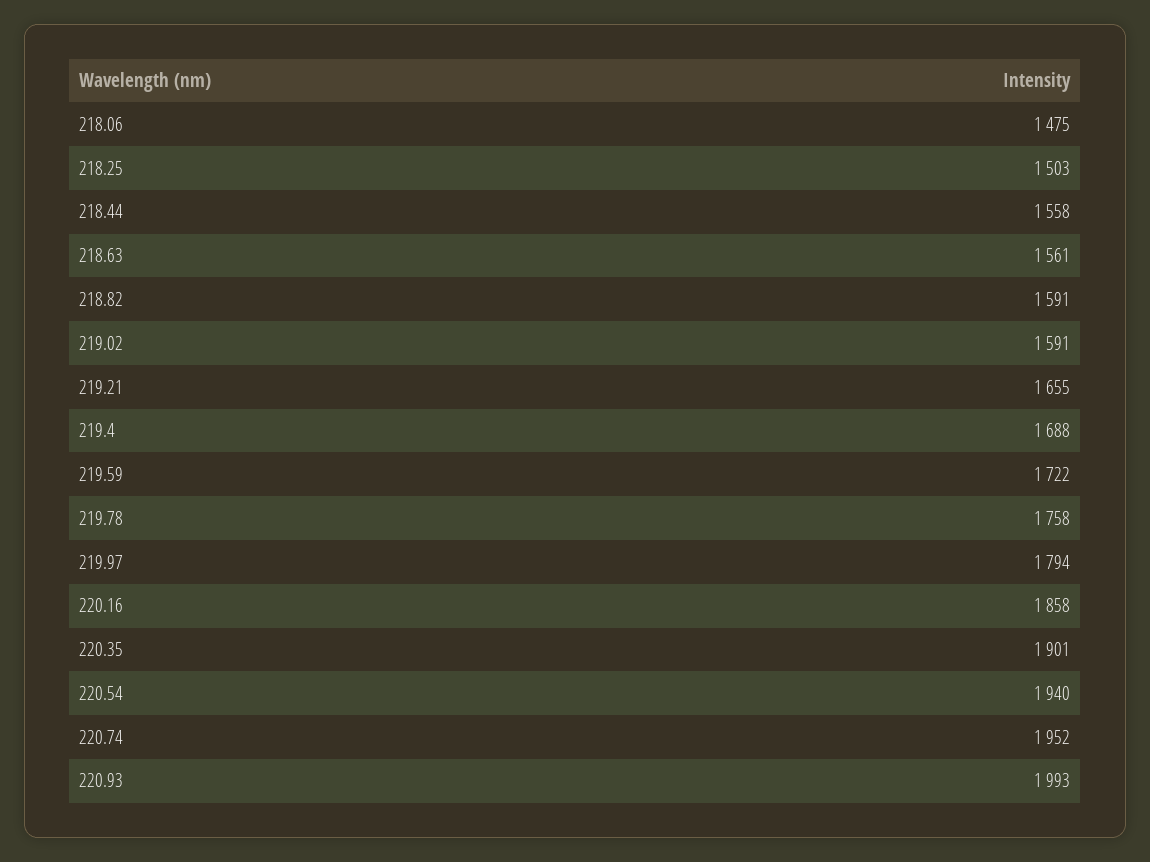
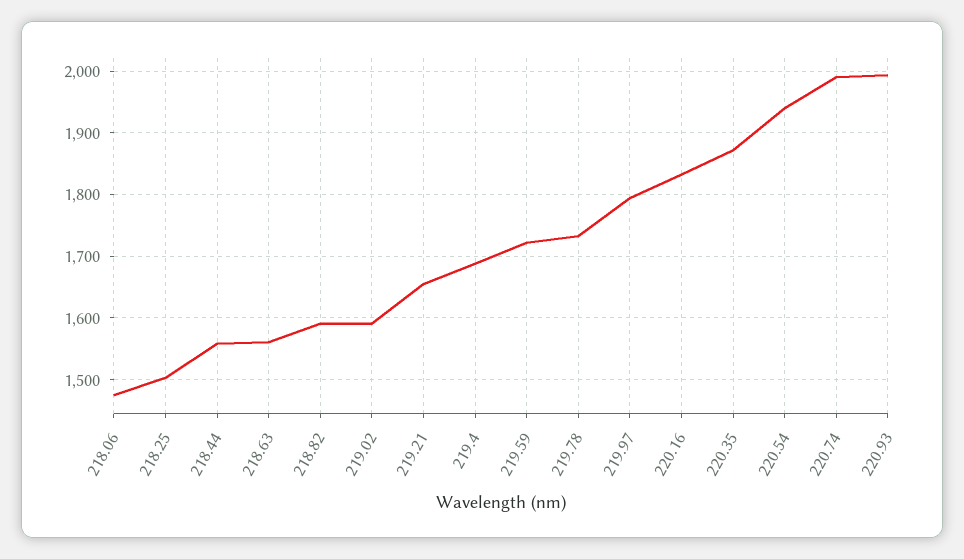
219.78: 1758 -> 1730
220.16: 1858 -> 1830
220.35: 1901 -> 1870
220.74: 1952 -> 1990

